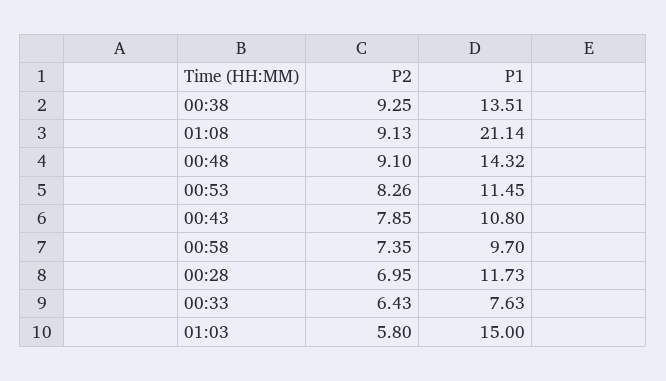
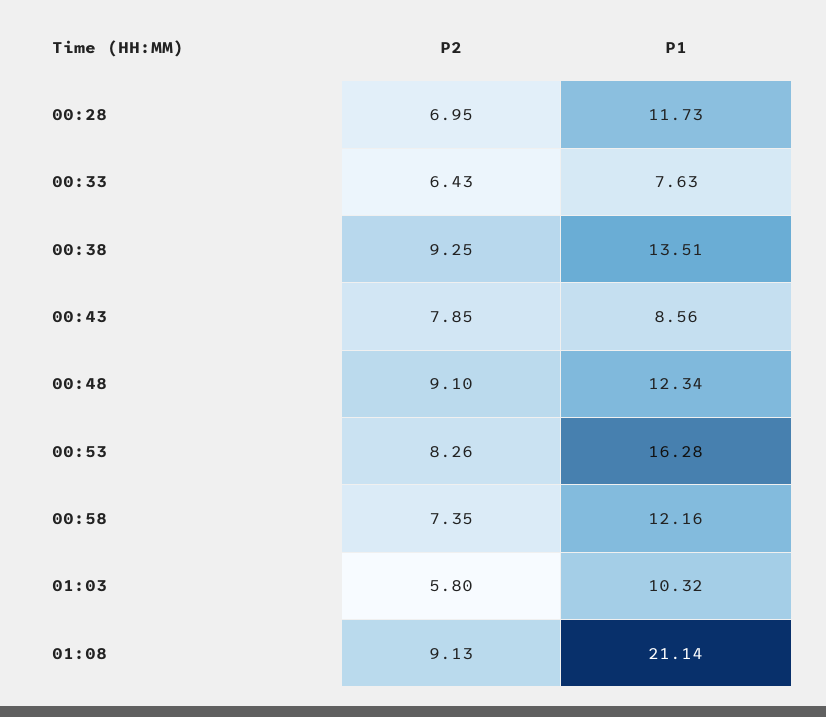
P1, 00:48: 14.32 -> 12.34
P1, 00:53: 11.45 -> 16.28
P1, 00:43: 10.8 -> 8.56
P1, 00:58: 9.7 -> 12.16
P1, 01:03: 15 -> 10.32

